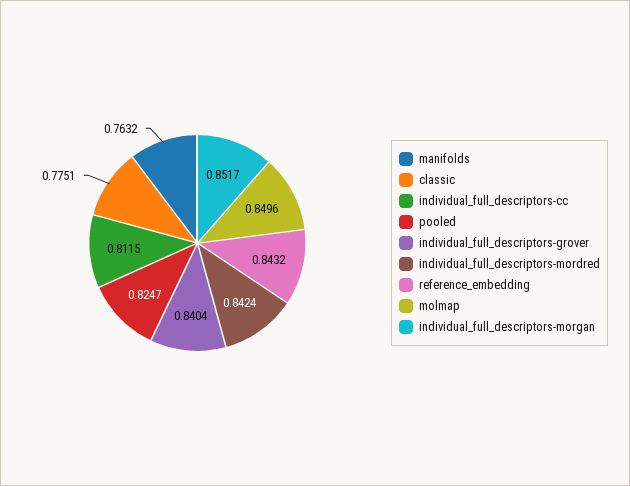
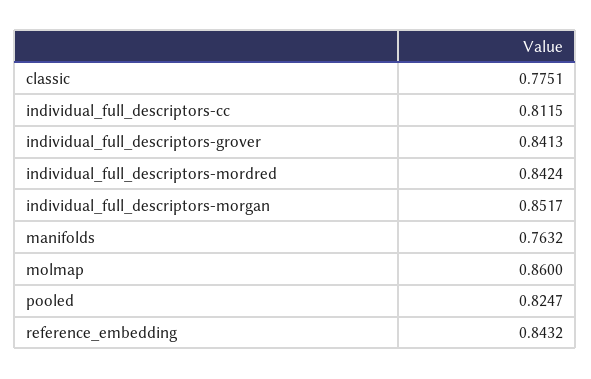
individual_full_descriptors-grover: 0.8404 -> 0.8413
molmap: 0.8496 -> 0.86

